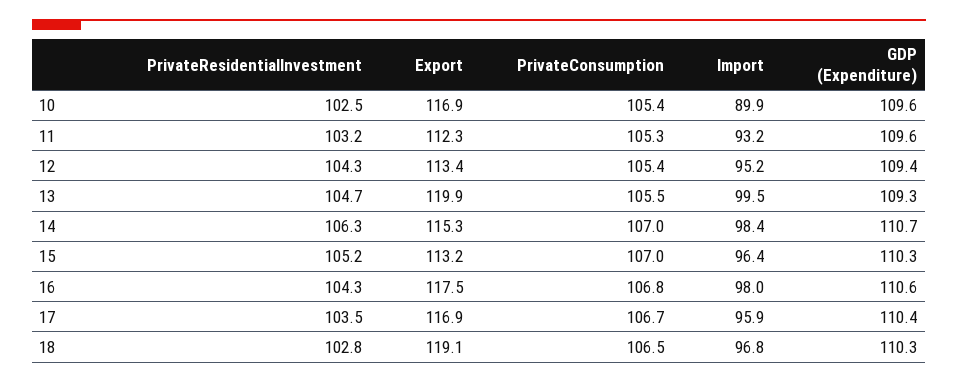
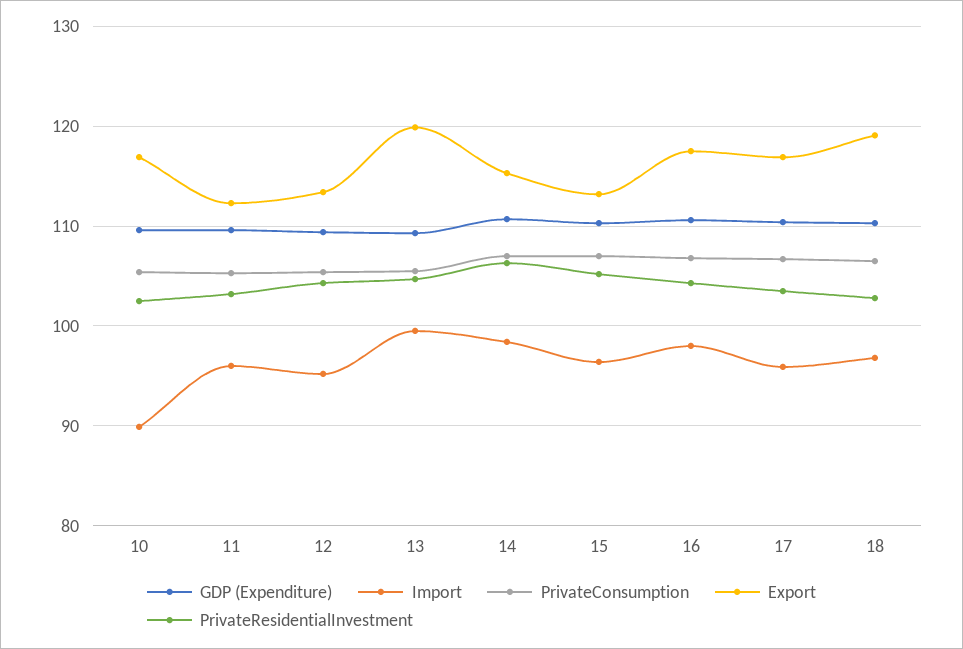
Import, 11: 93.2 -> 96

